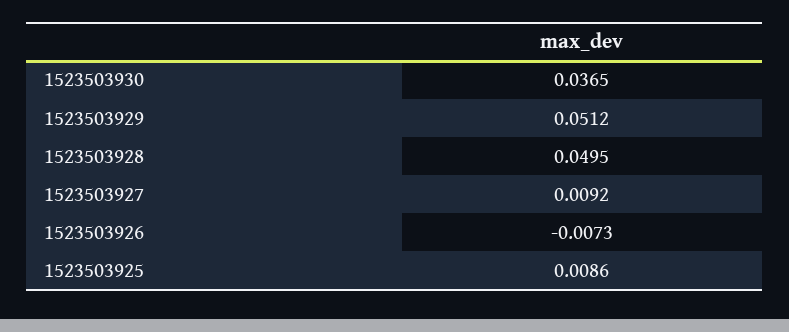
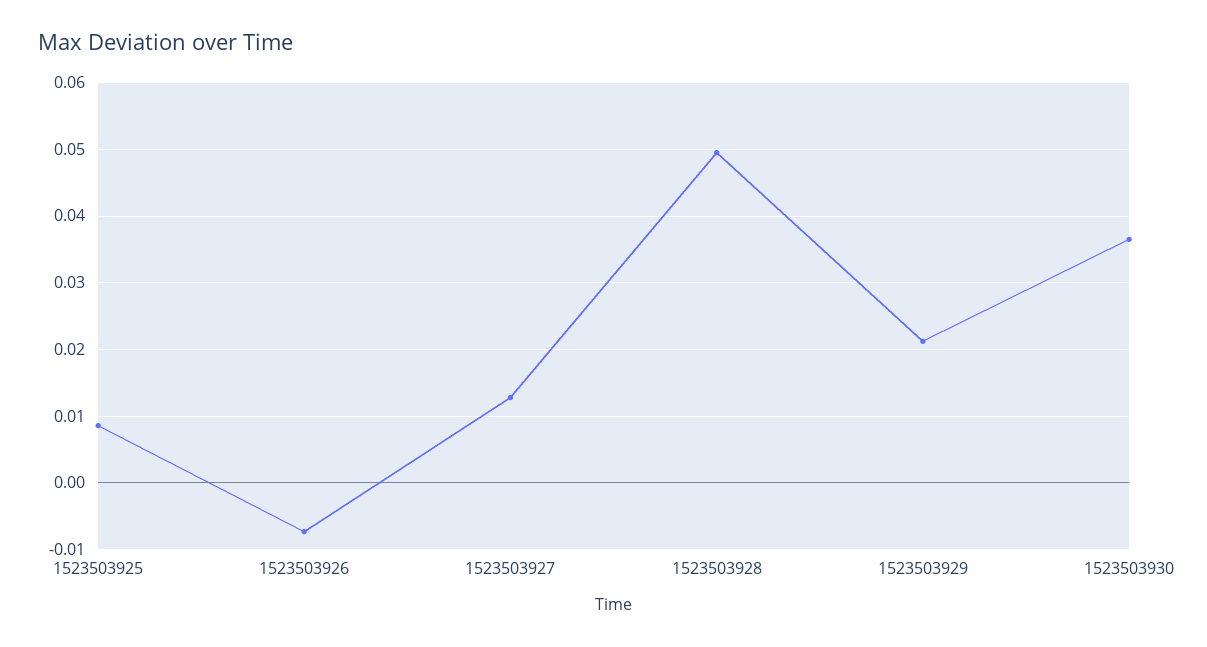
1523503929: 0.0512 -> 0.021
1523503927: 0.0092 -> 0.013

